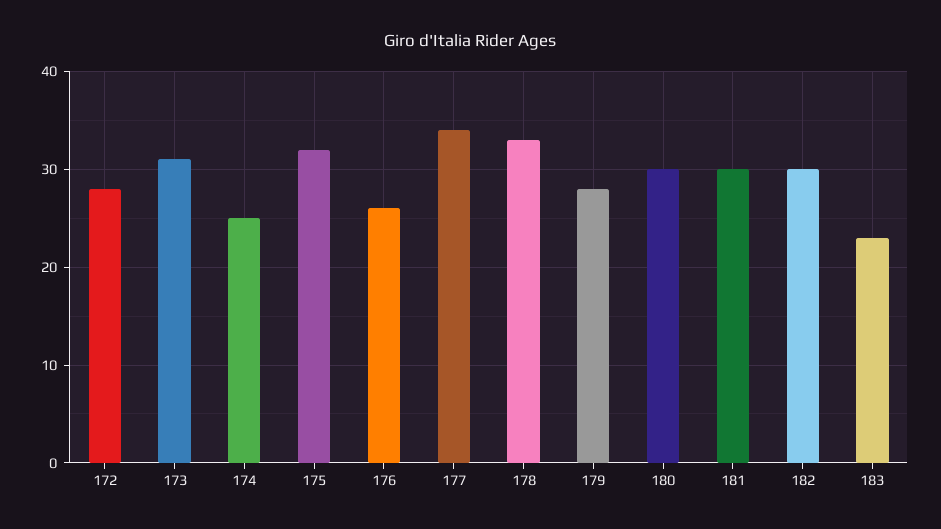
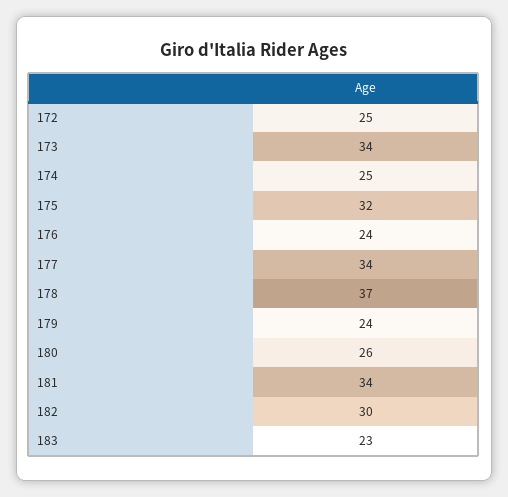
172: 28 -> 25
173: 31 -> 34
176: 26 -> 24
178: 33 -> 37
179: 28 -> 24
180: 30 -> 26
181: 30 -> 34

